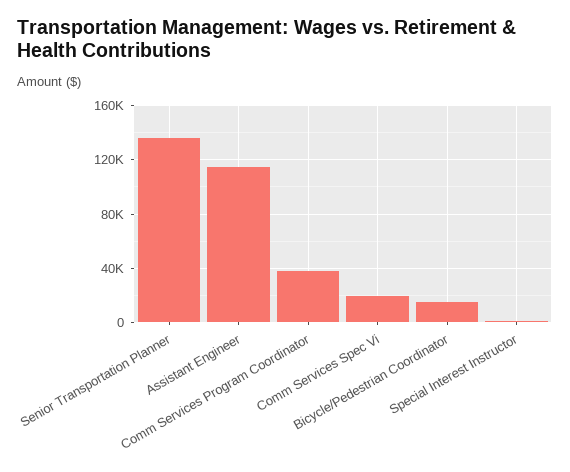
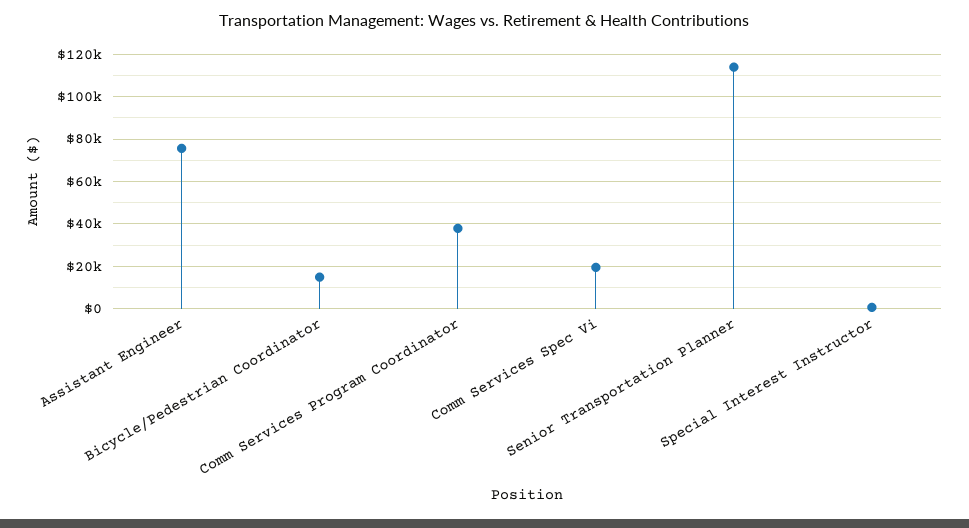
Senior Transportation Planner: 135000 -> 115000
Assistant Engineer: 115000 -> 75000

